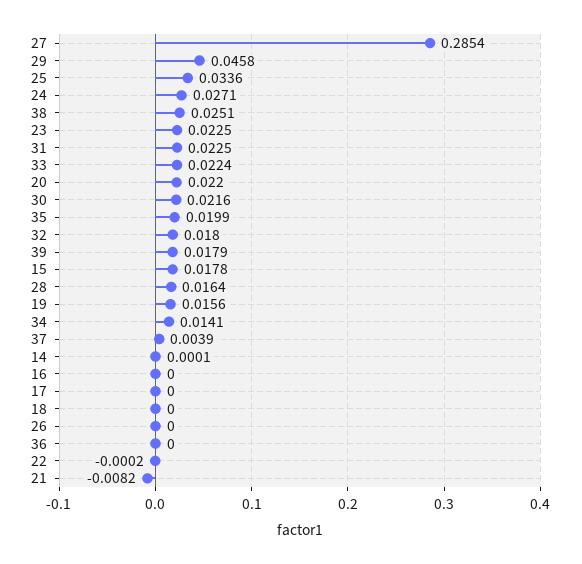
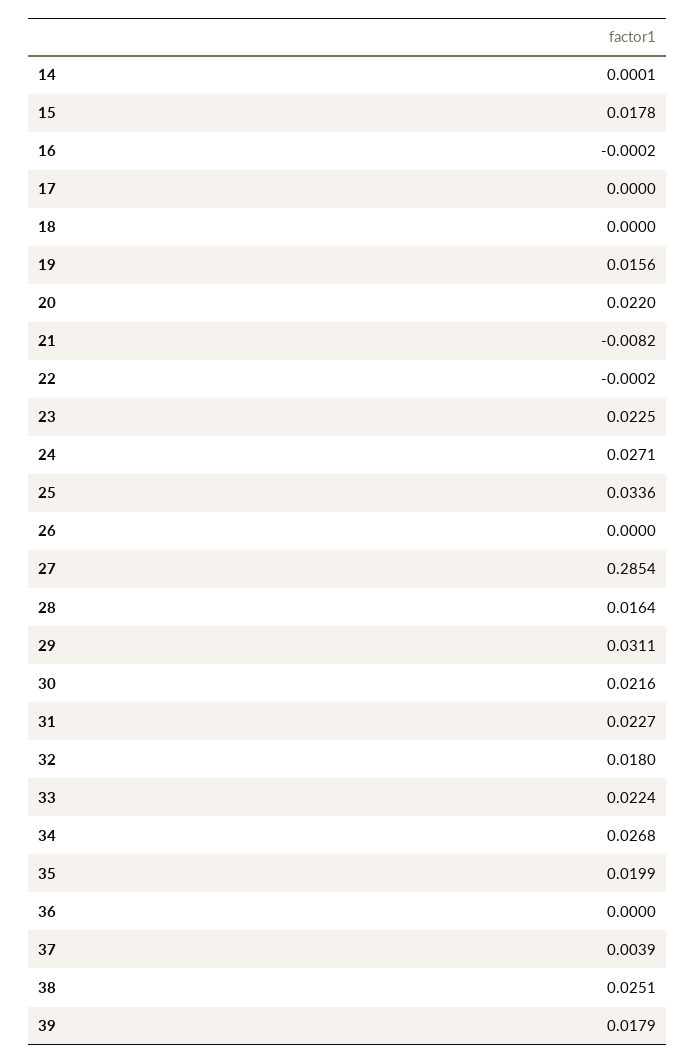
29: 0.0458 -> 0.0311
31: 0.0225 -> 0.0227
34: 0.0141 -> 0.0268
16: 0 -> -0.0002

